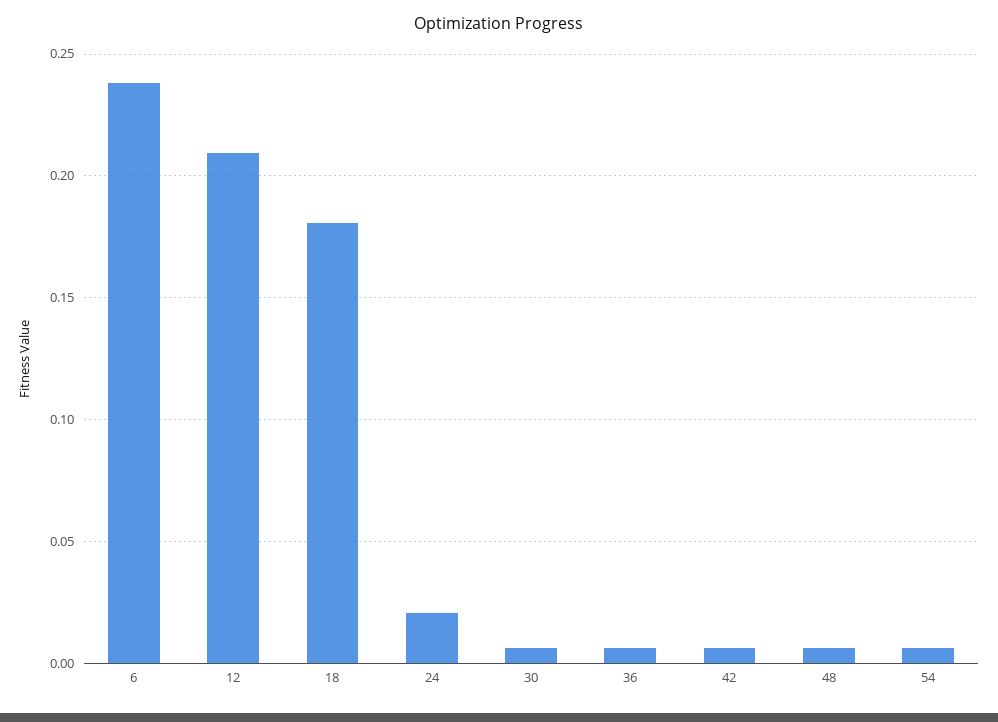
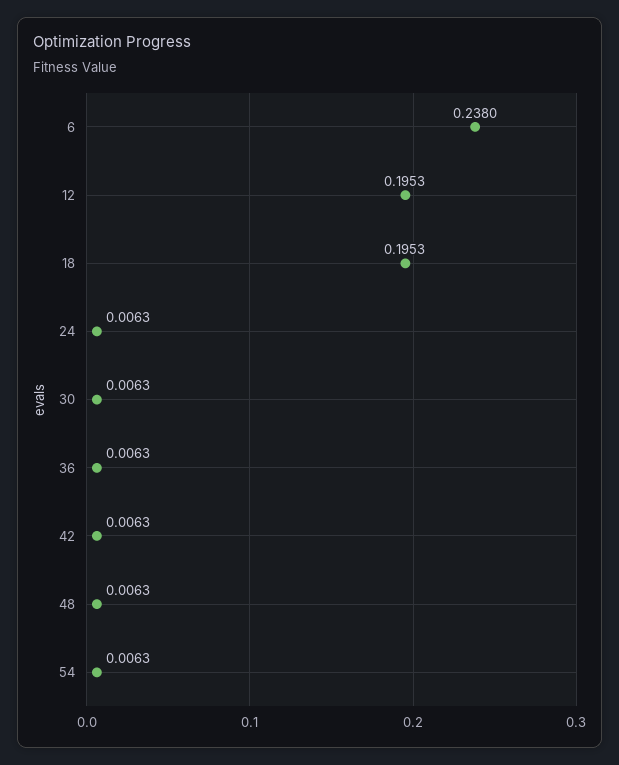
12: 0.21 -> 0.1953
18: 0.18 -> 0.1953
24: 0.02 -> 0.0063

